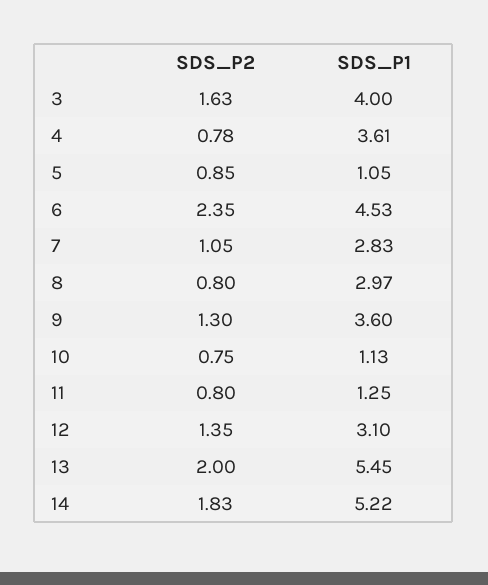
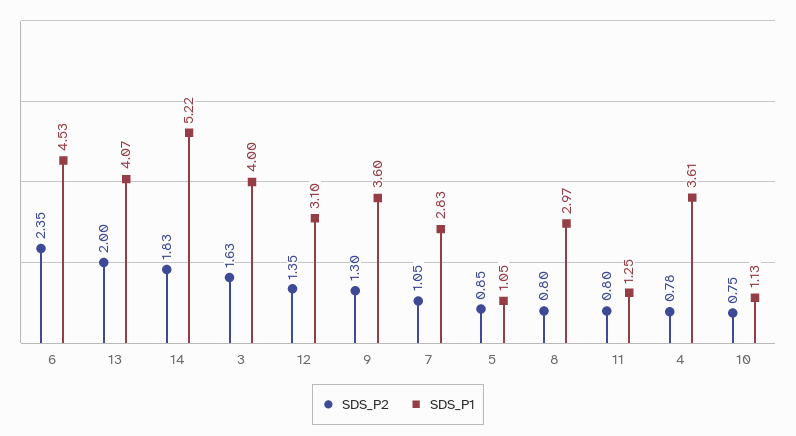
SDS_P1, 13: 5.45 -> 4.07

